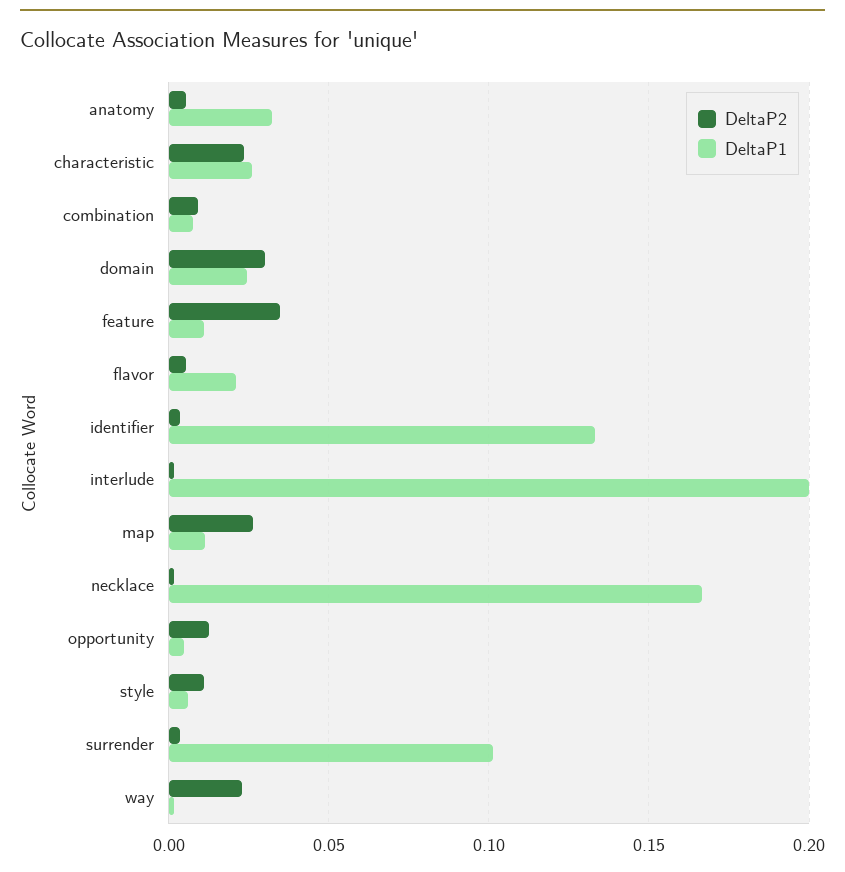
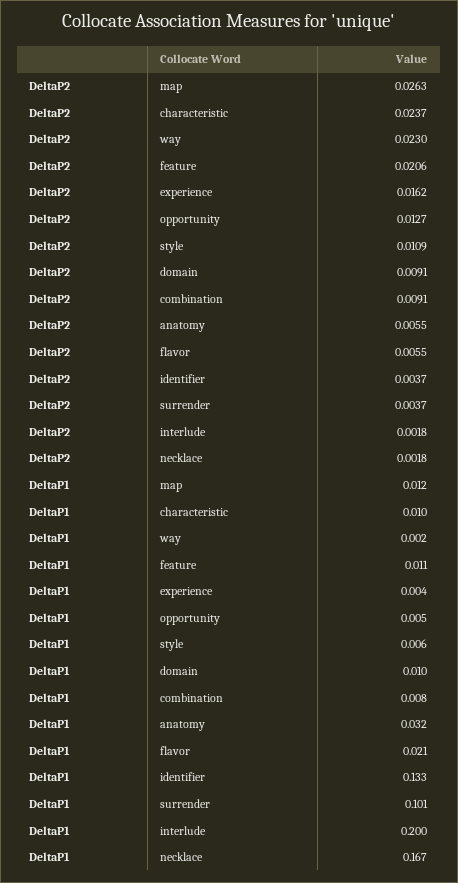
DeltaP1, characteristic: 0.025 -> 0.01
DeltaP2, domain: 0.03 -> 0.0091
DeltaP1, domain: 0.025 -> 0.01
DeltaP2, feature: 0.035 -> 0.0206
DeltaP2, experience: none -> 0.0162
DeltaP1, experience: none -> 0.004

